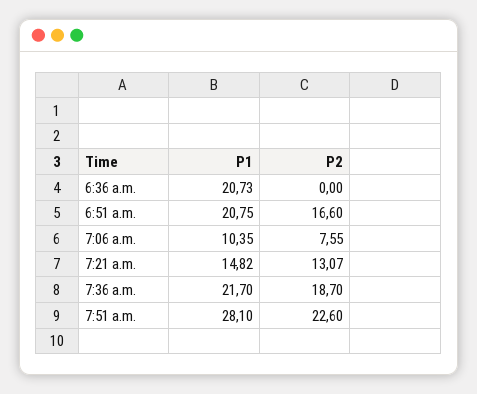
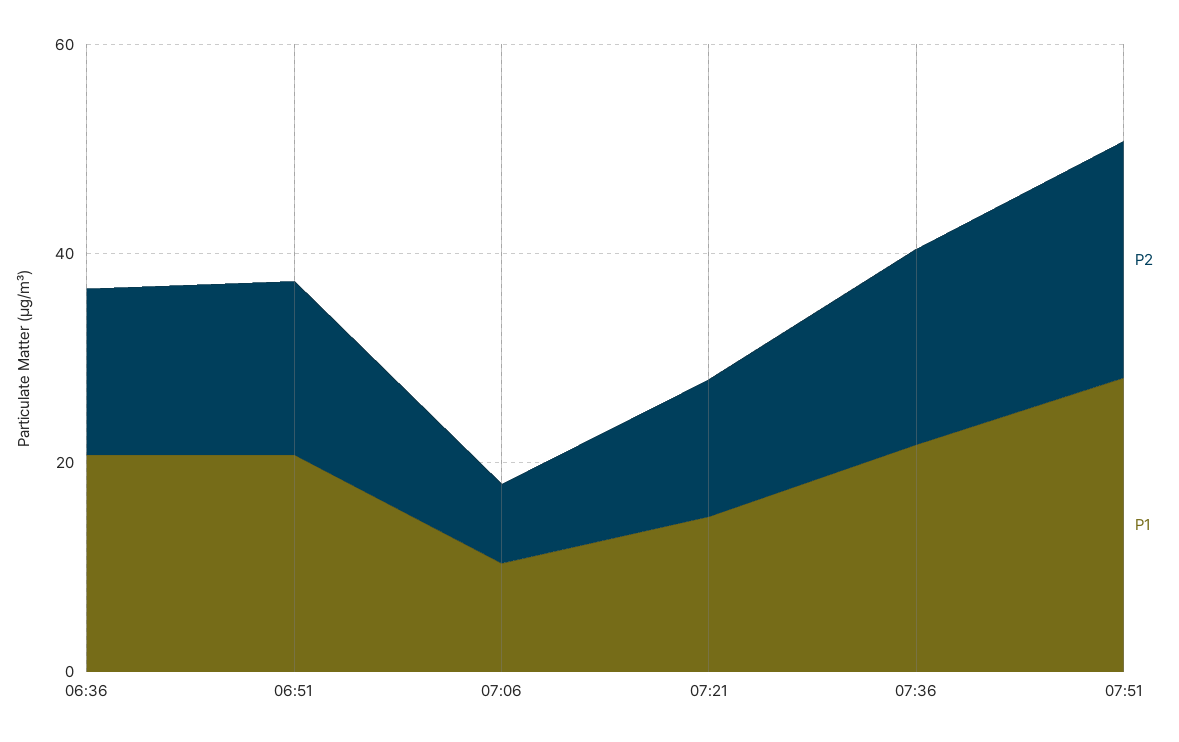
P2, 6:36 a.m.: 0 -> 15

